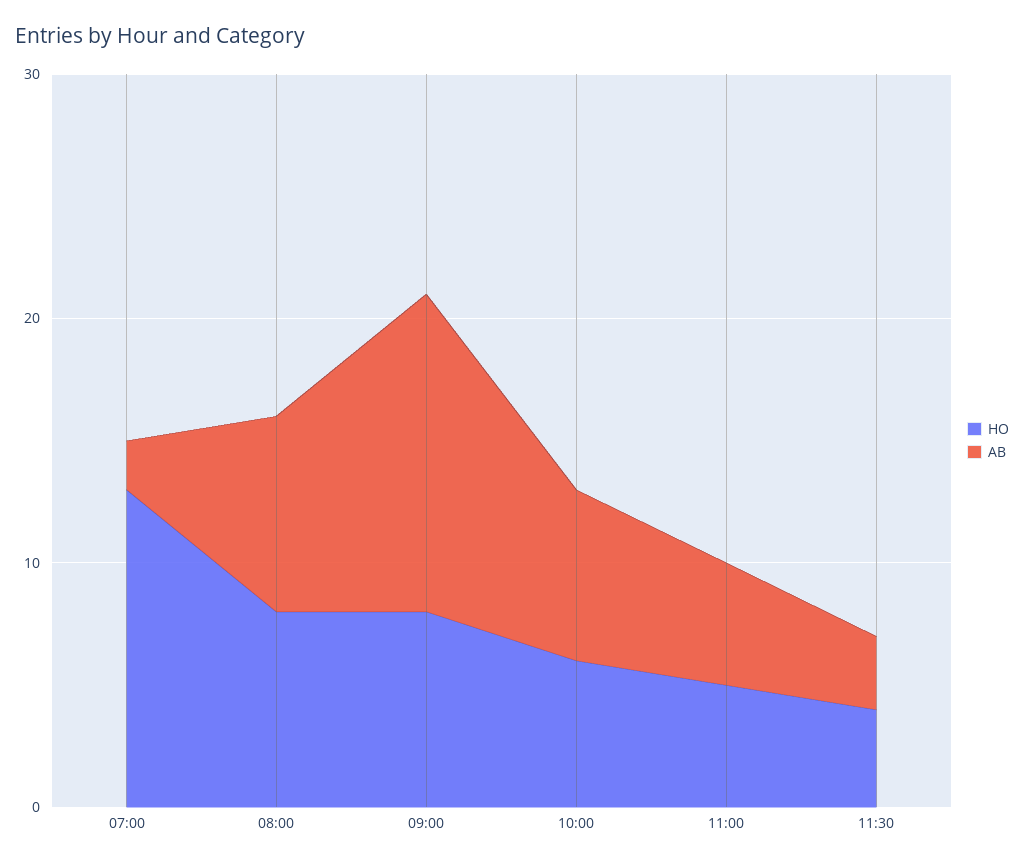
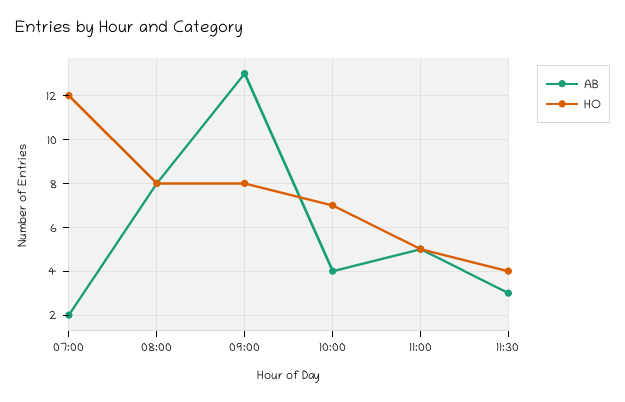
HO, 07:00: 13 -> 12
HO, 10:00: 6 -> 7
AB, 10:00: 7 -> 4

